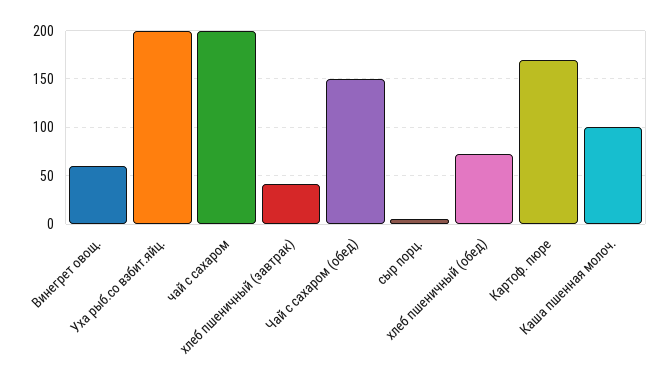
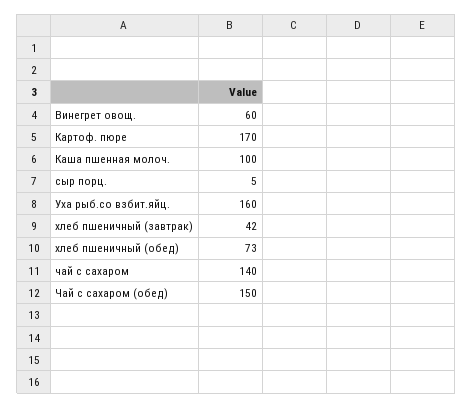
Уха рыб.со взбит.яйц.: 200 -> 160
чай с сахаром: 200 -> 140

